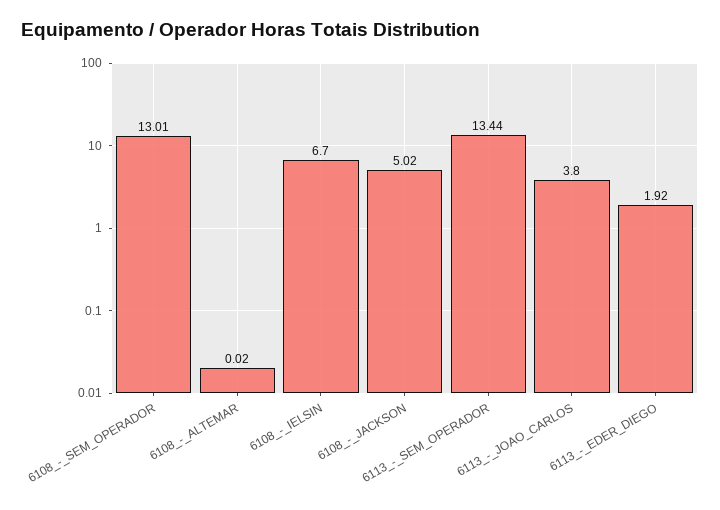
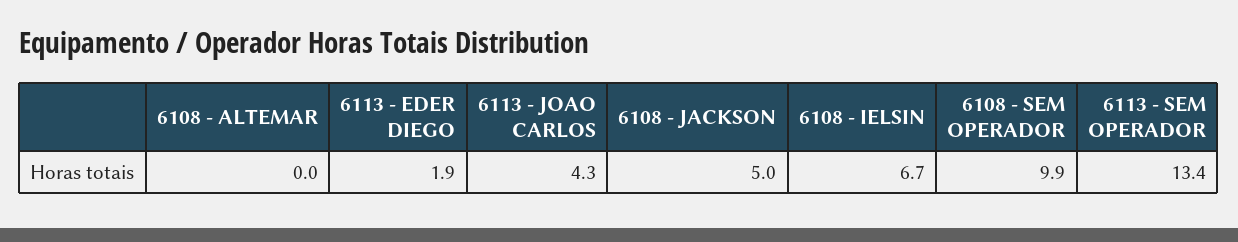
6108_-_SEM_OPERADOR: 13.01 -> 9.9
6113_-_JOAO_CARLOS: 3.8 -> 4.3

